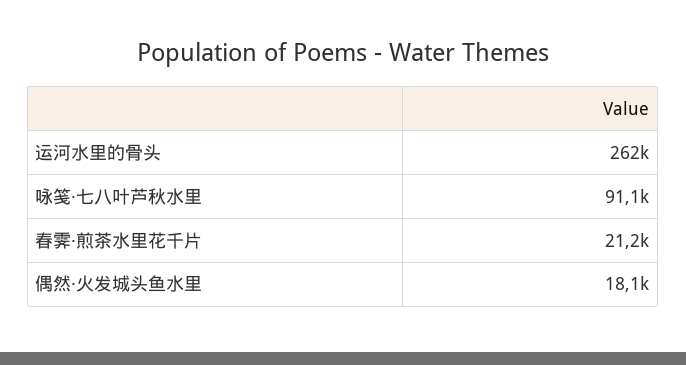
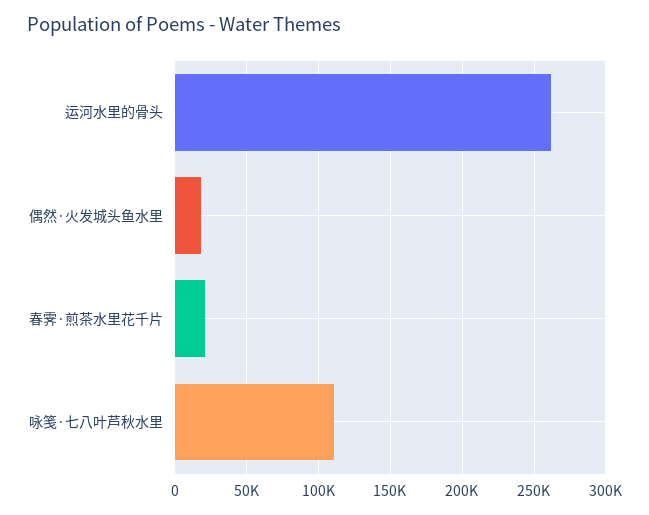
咏笺·七八叶芦秋水里: 91100 -> 110000

